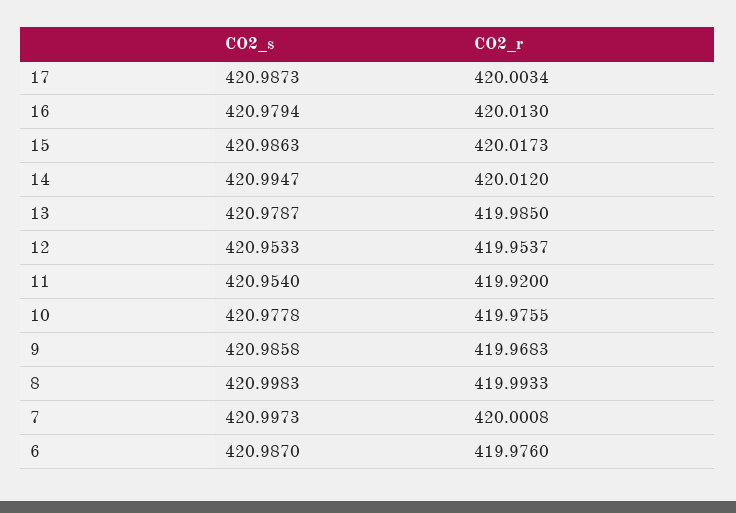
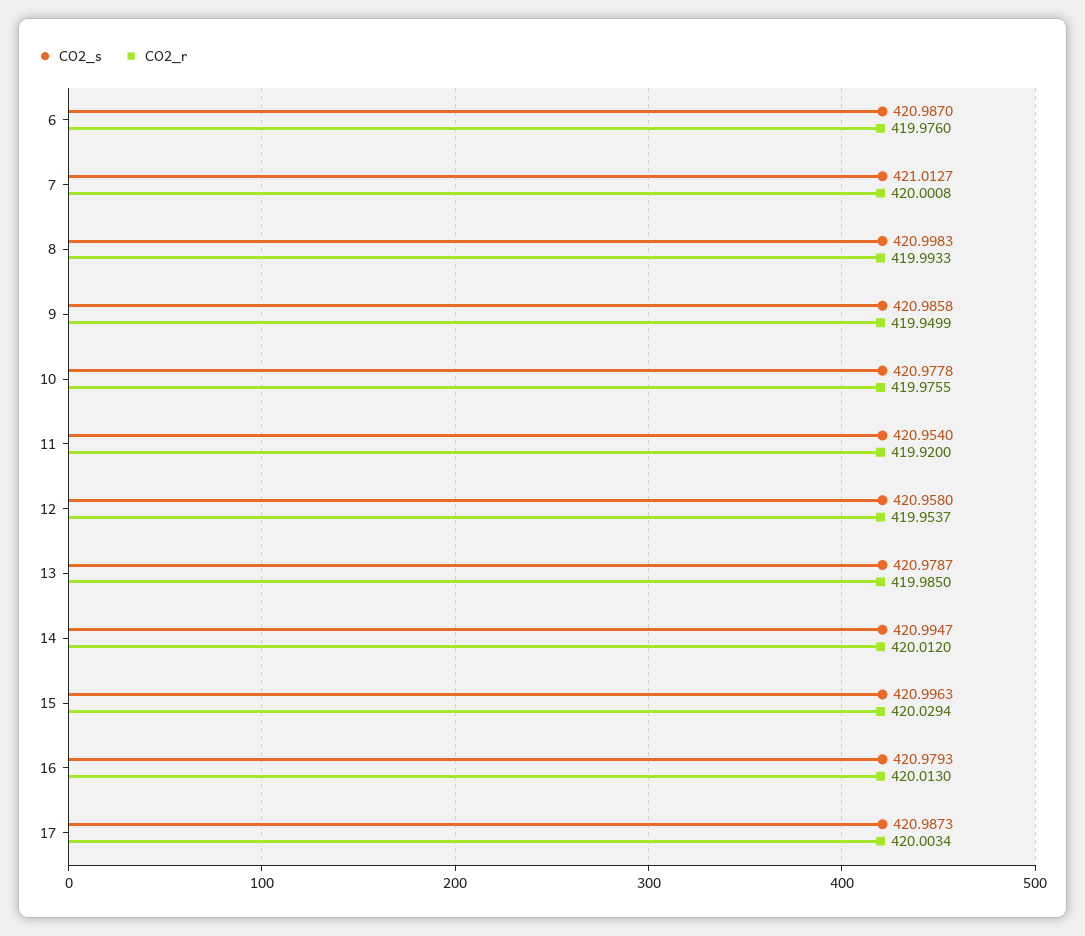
CO2_s, 16: 420.9794 -> 420.9793
CO2_s, 15: 420.9863 -> 420.9963
CO2_r, 15: 420.0173 -> 420.0294
CO2_s, 12: 420.9533 -> 420.958
CO2_r, 9: 419.9683 -> 419.9499
CO2_s, 7: 420.9973 -> 421.0127

